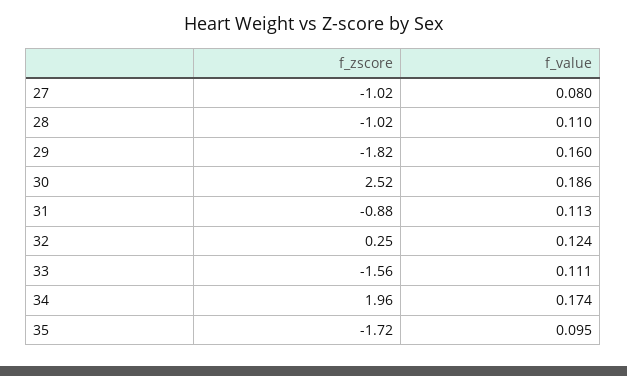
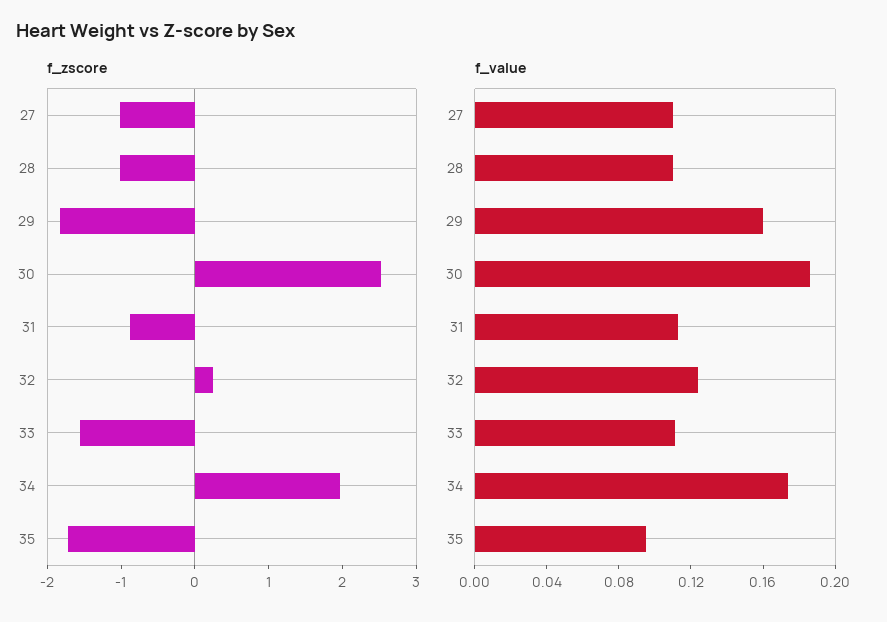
f_value, 27: 0.08 -> 0.11

